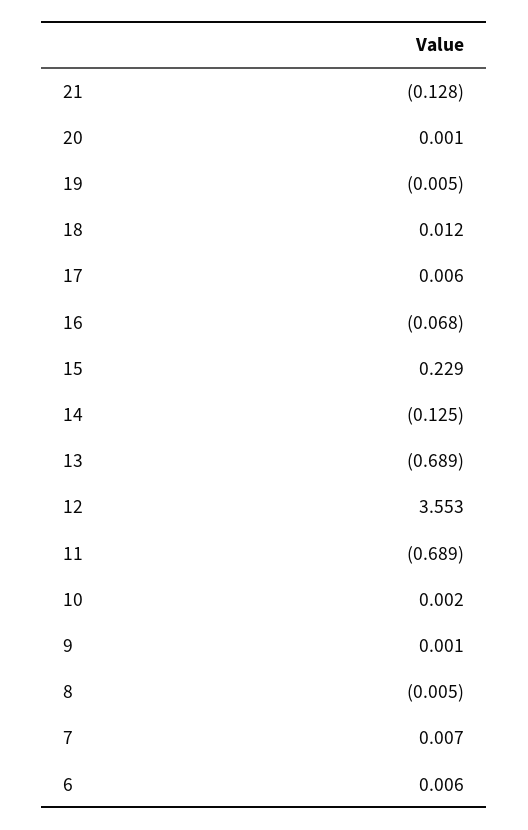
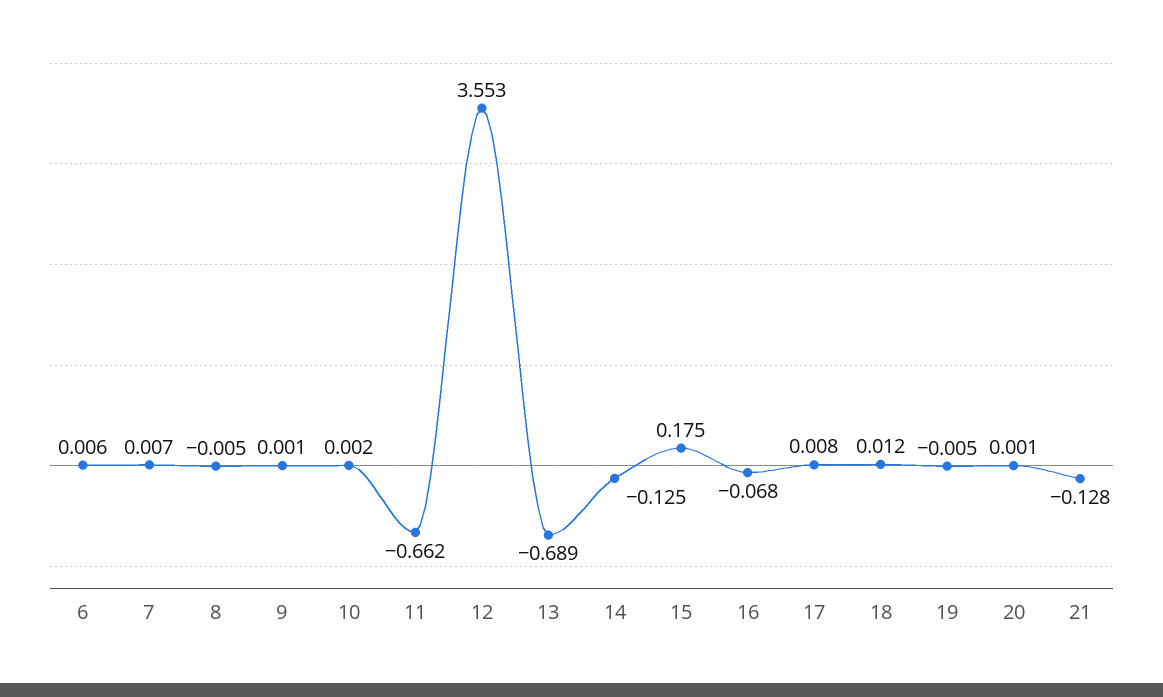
17: 0.006 -> 0.008
15: 0.229 -> 0.175
11: -0.689 -> -0.662

